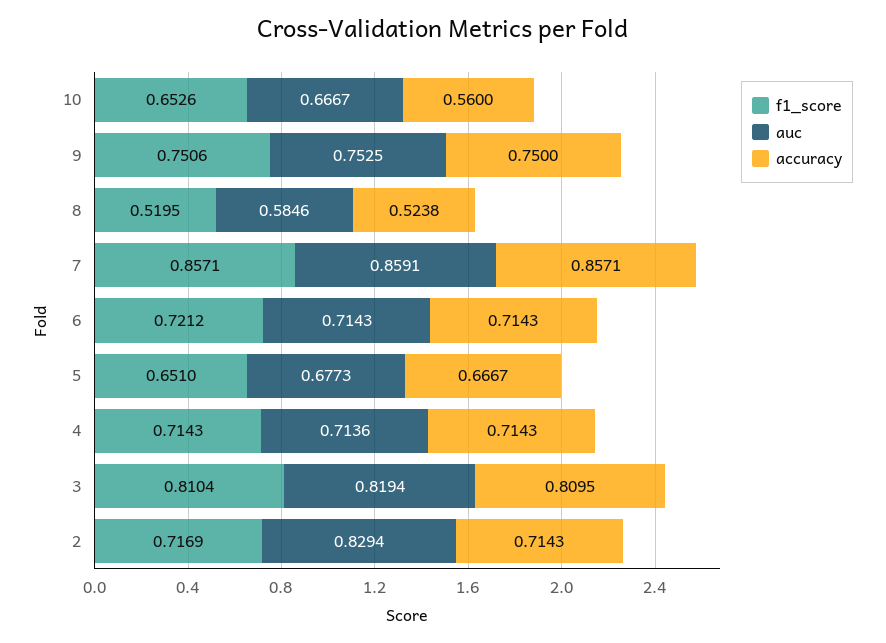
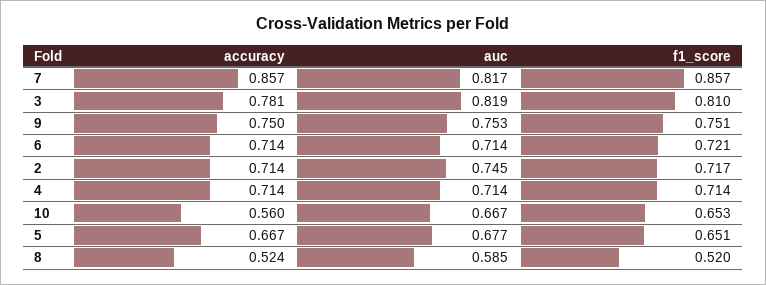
auc, 7: 0.8591 -> 0.817
accuracy, 3: 0.8095 -> 0.781
auc, 2: 0.8294 -> 0.745

